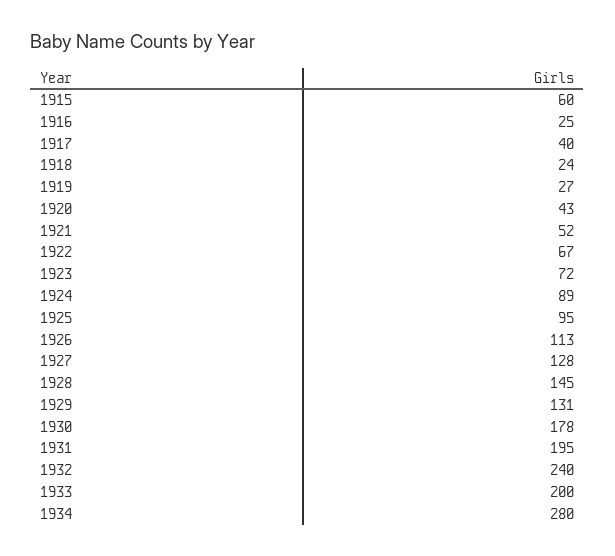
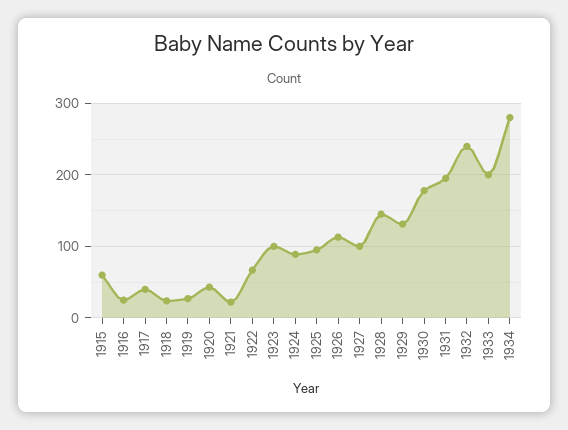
1921: 52 -> 20
1923: 72 -> 100
1927: 128 -> 100

